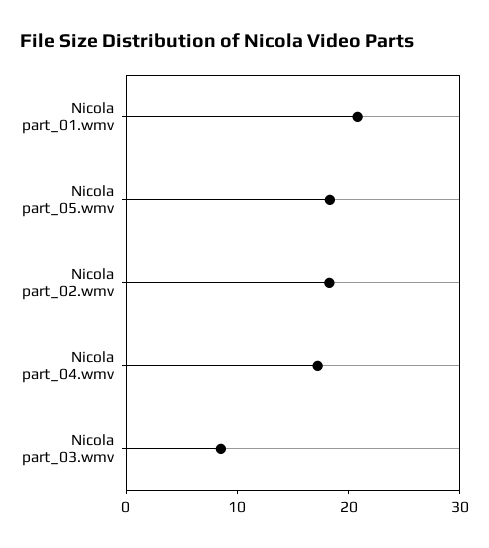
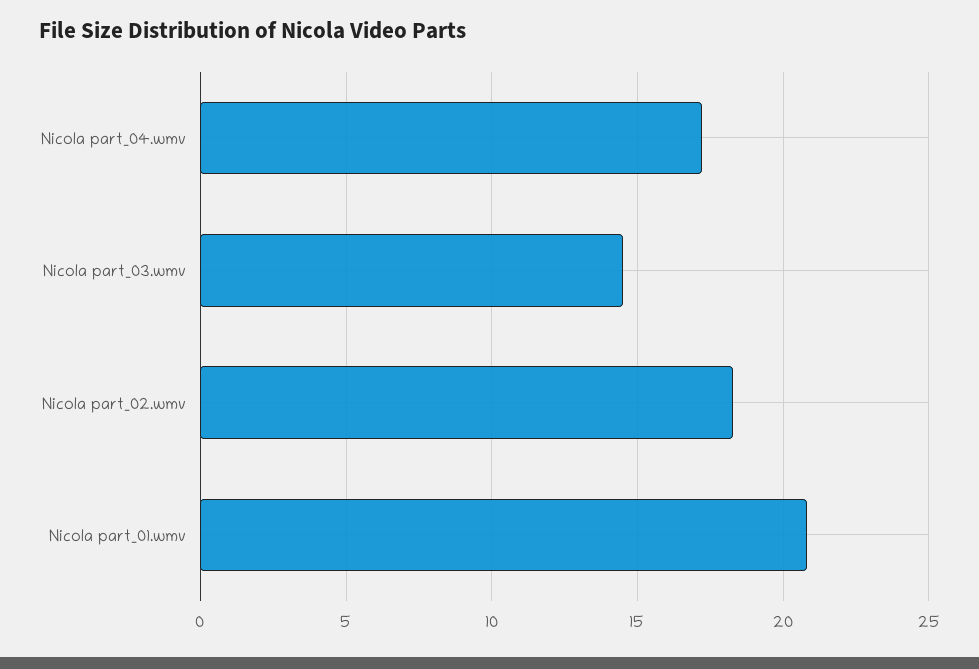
Nicola part_05.wmv: 18 -> none
Nicola part_03.wmv: 8 -> 14.5

